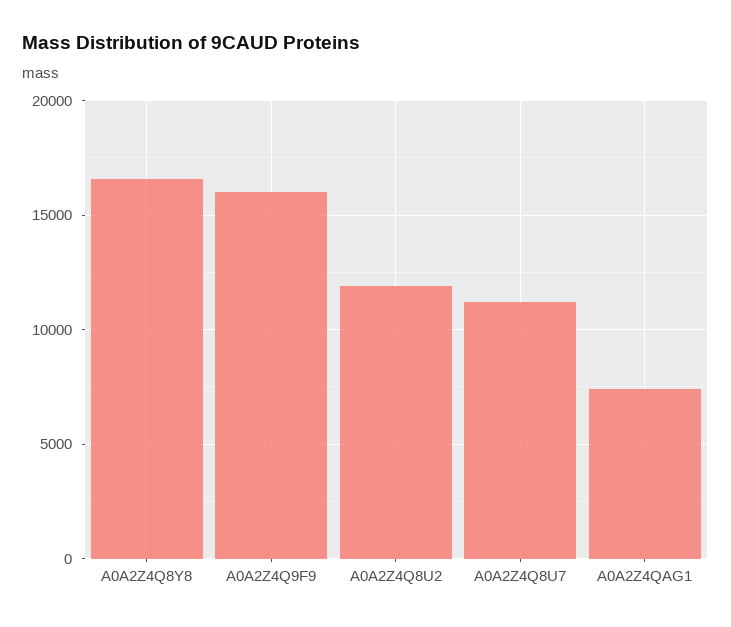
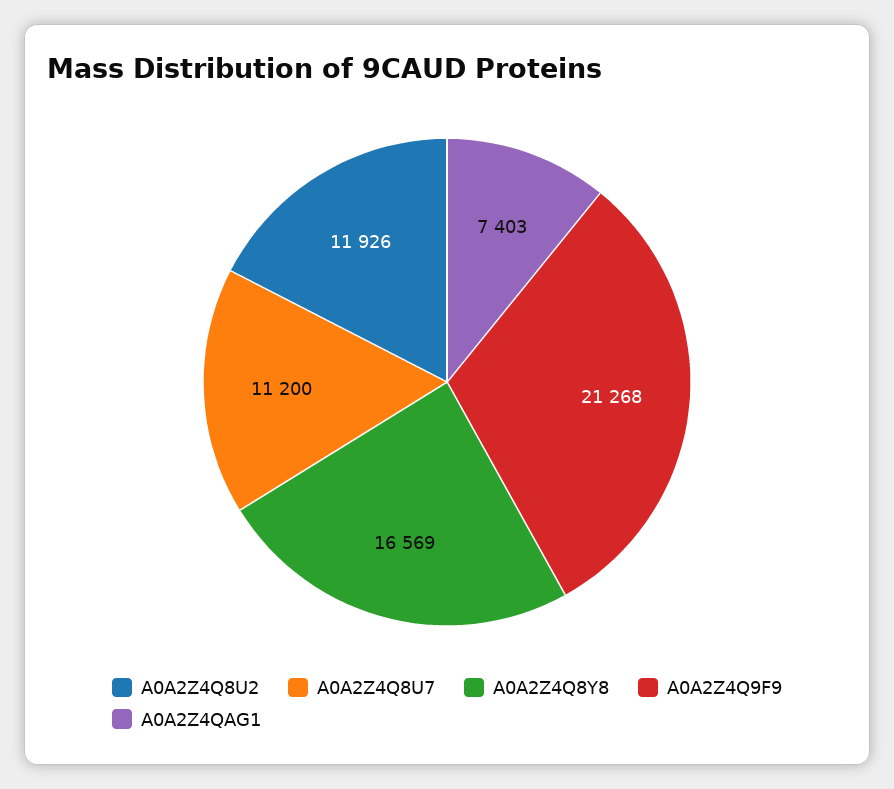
A0A2Z4Q9F9: 16000 -> 21268

